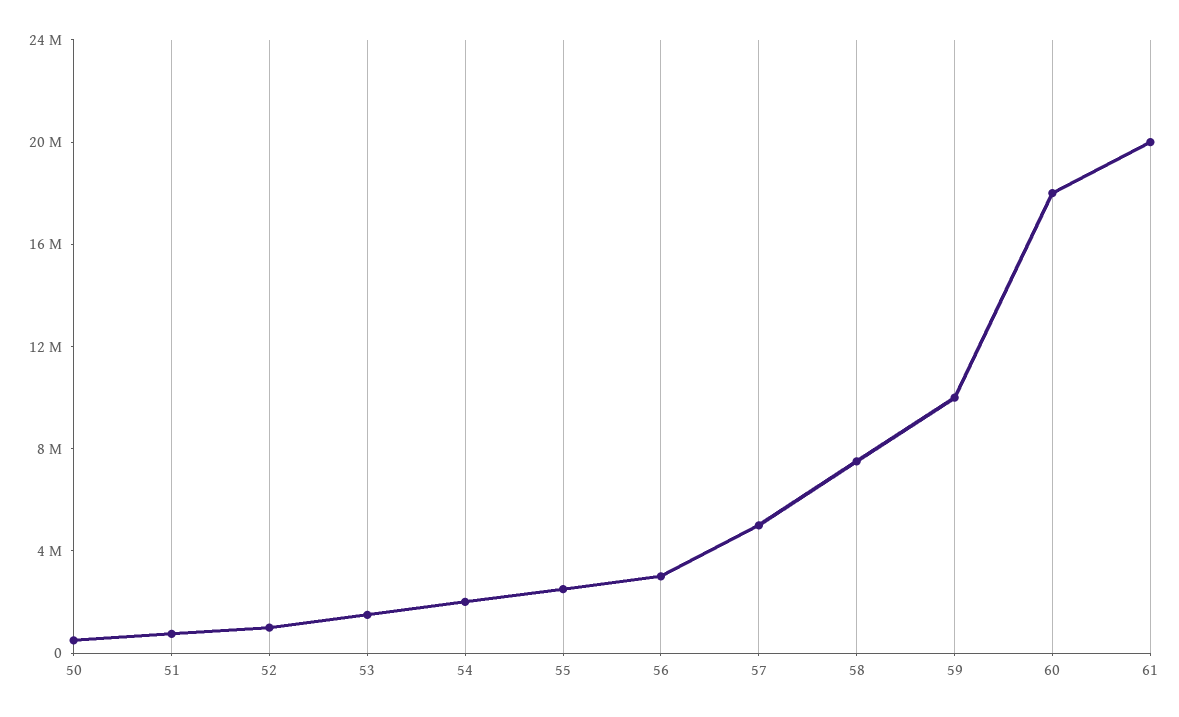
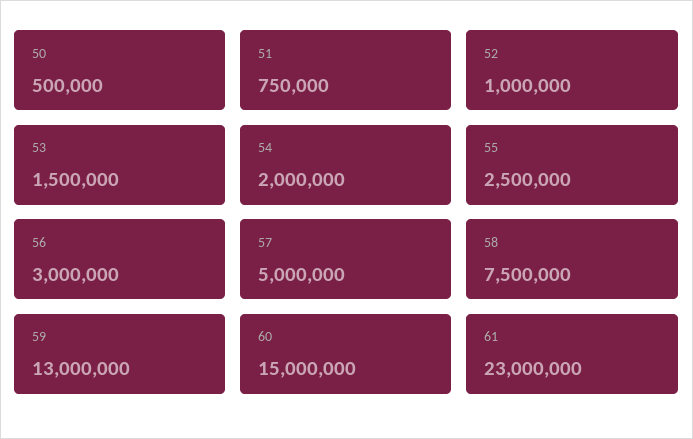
59: 10000000 -> 13000000
60: 18000000 -> 15000000
61: 20000000 -> 23000000

